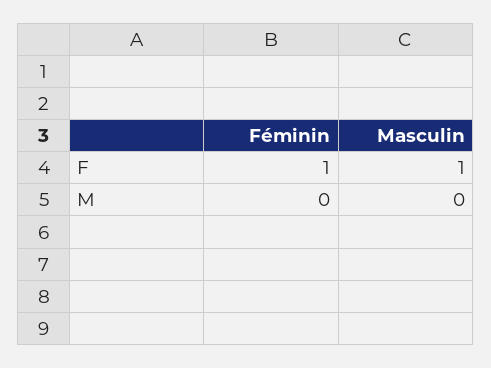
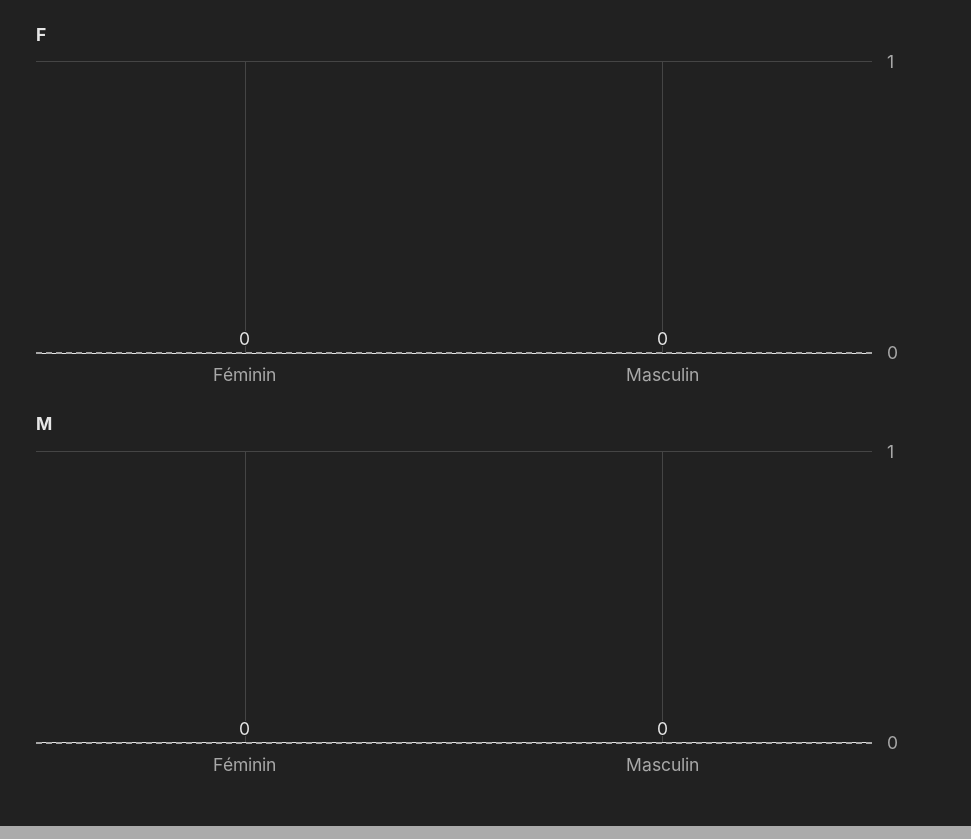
F, Féminin: 1 -> 0
F, Masculin: 1 -> 0

